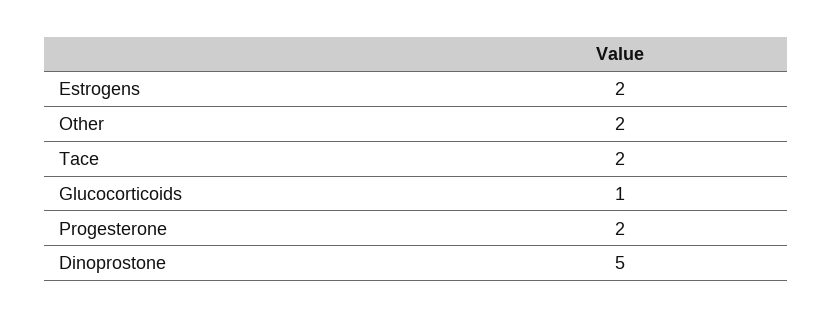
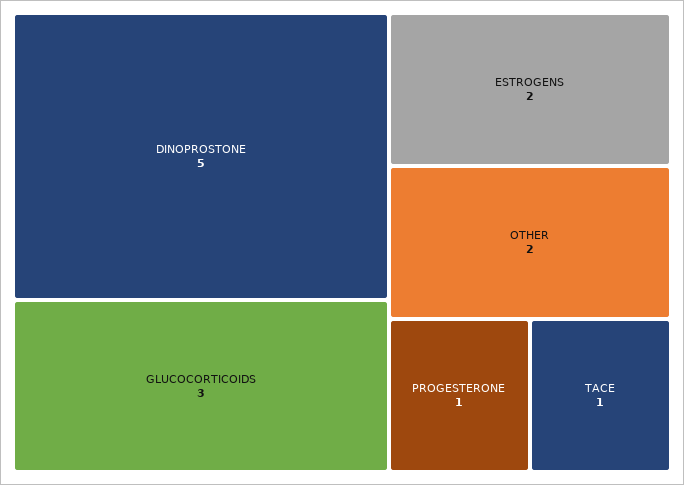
Tace: 2 -> 1
Glucocorticoids: 1 -> 3
Progesterone: 2 -> 1

